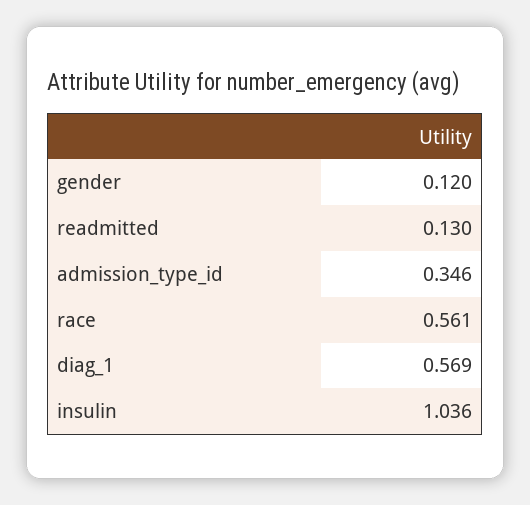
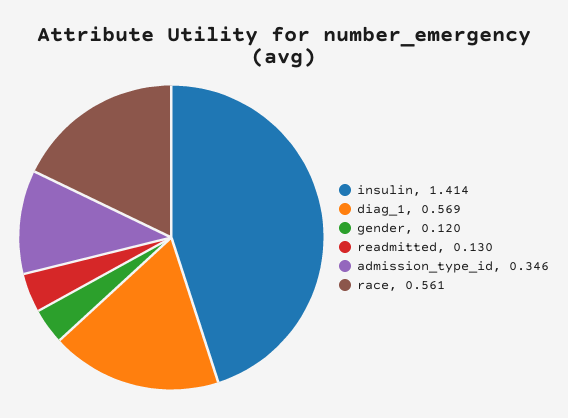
insulin: 1.036 -> 1.414

